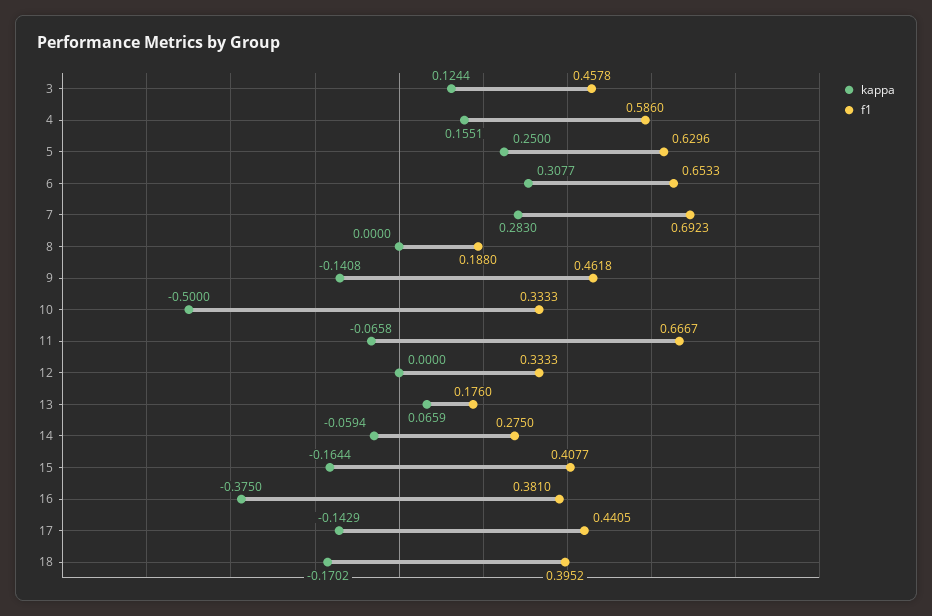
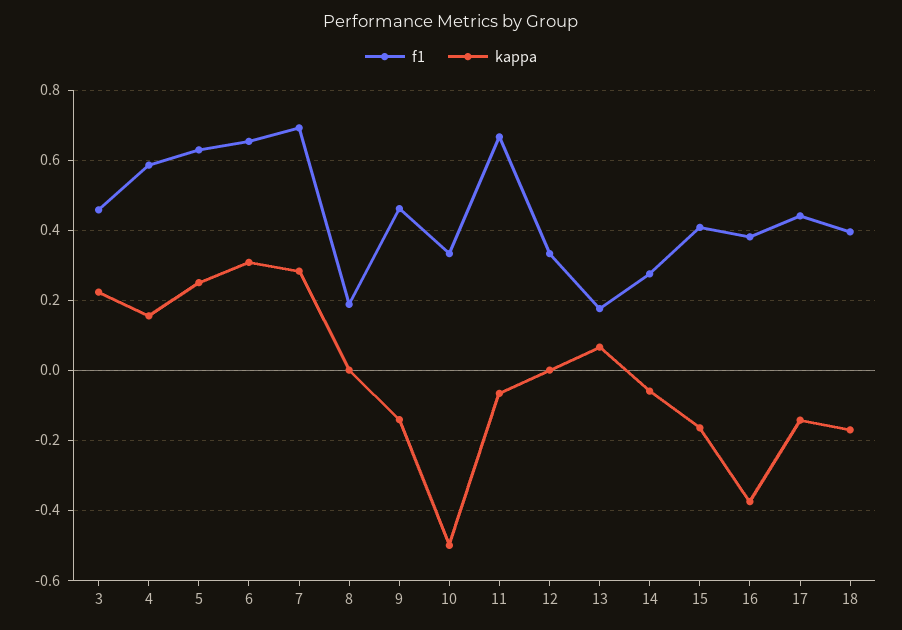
kappa, 3: 0.1244 -> 0.22

